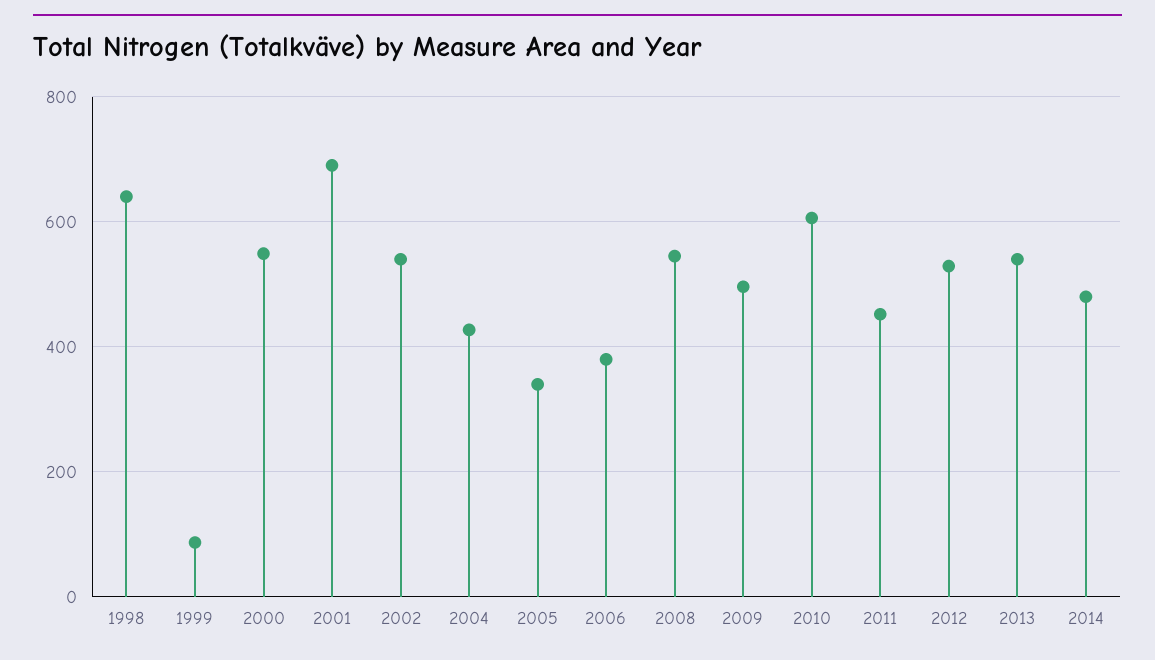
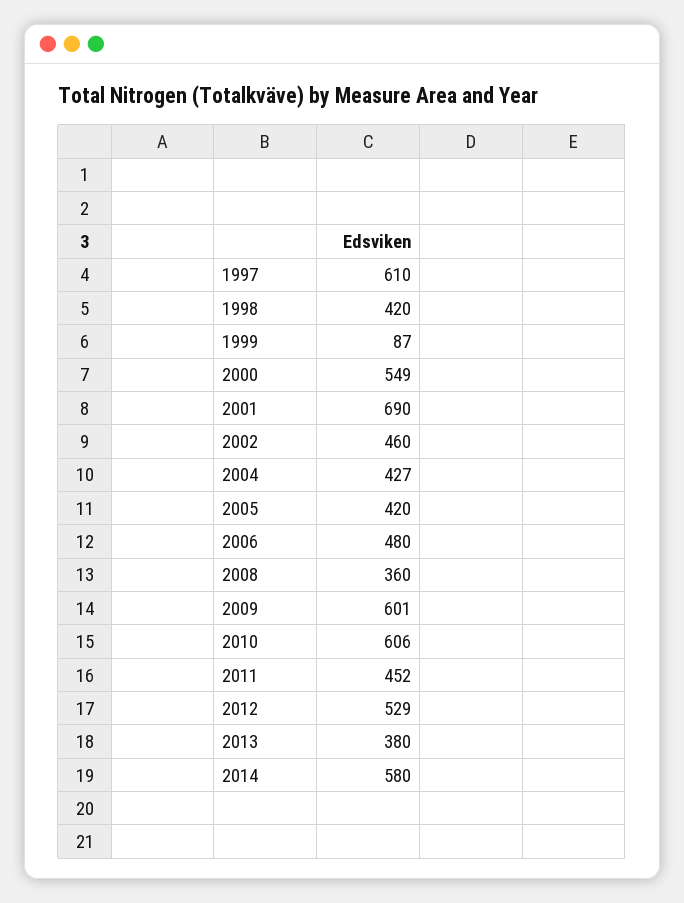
1998: 640 -> 420
2002: 540 -> 460
2005: 340 -> 420
2006: 380 -> 480
2008: 540 -> 360
2009: 500 -> 601
2013: 540 -> 380
2014: 480 -> 580
1997: none -> 610

